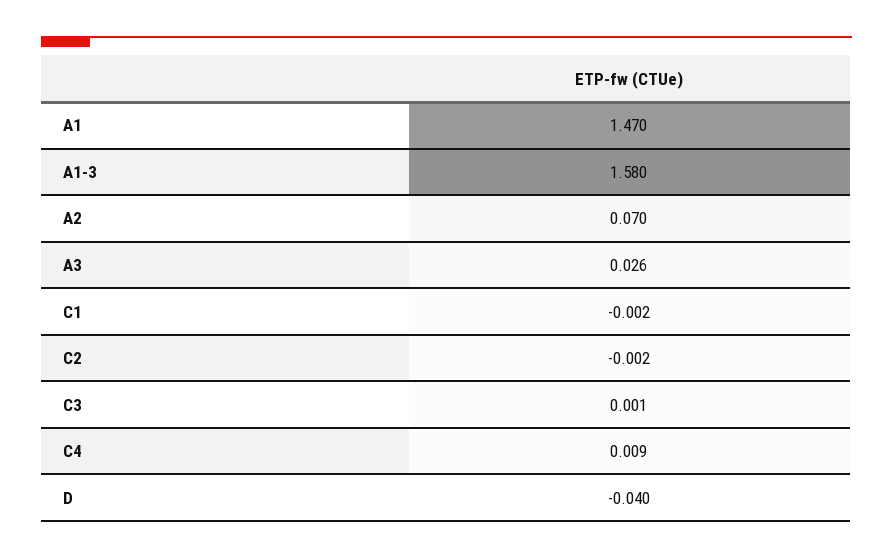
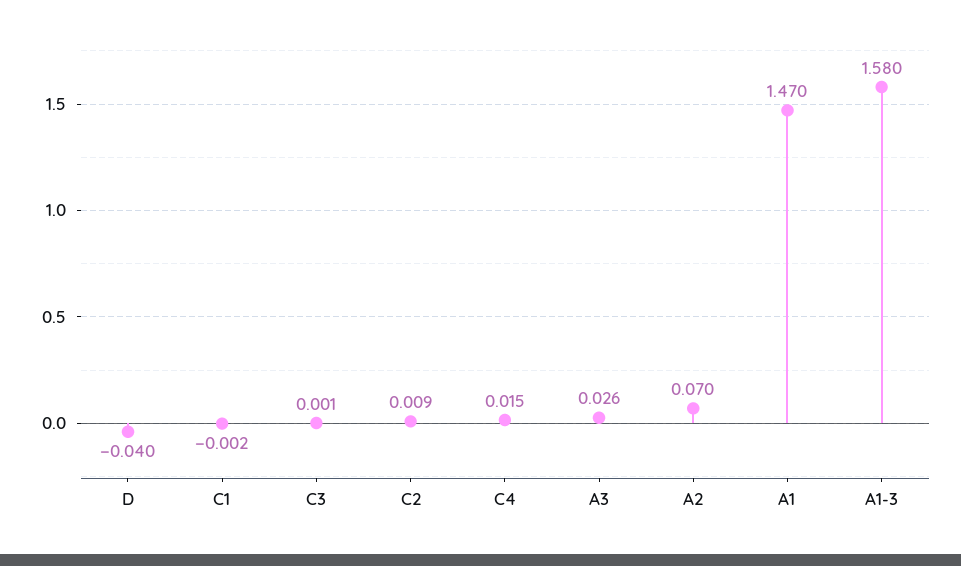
C2: -0.002 -> 0.009
C4: 0.009 -> 0.015

